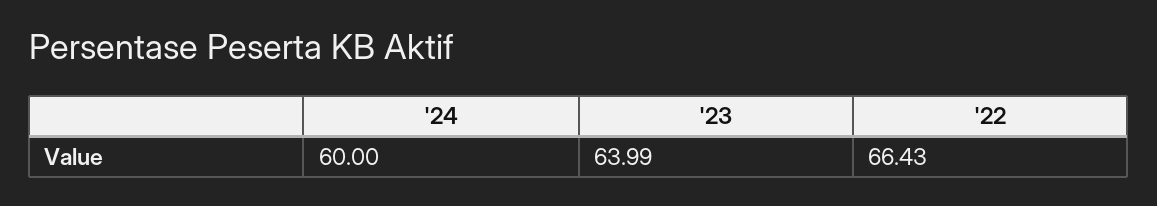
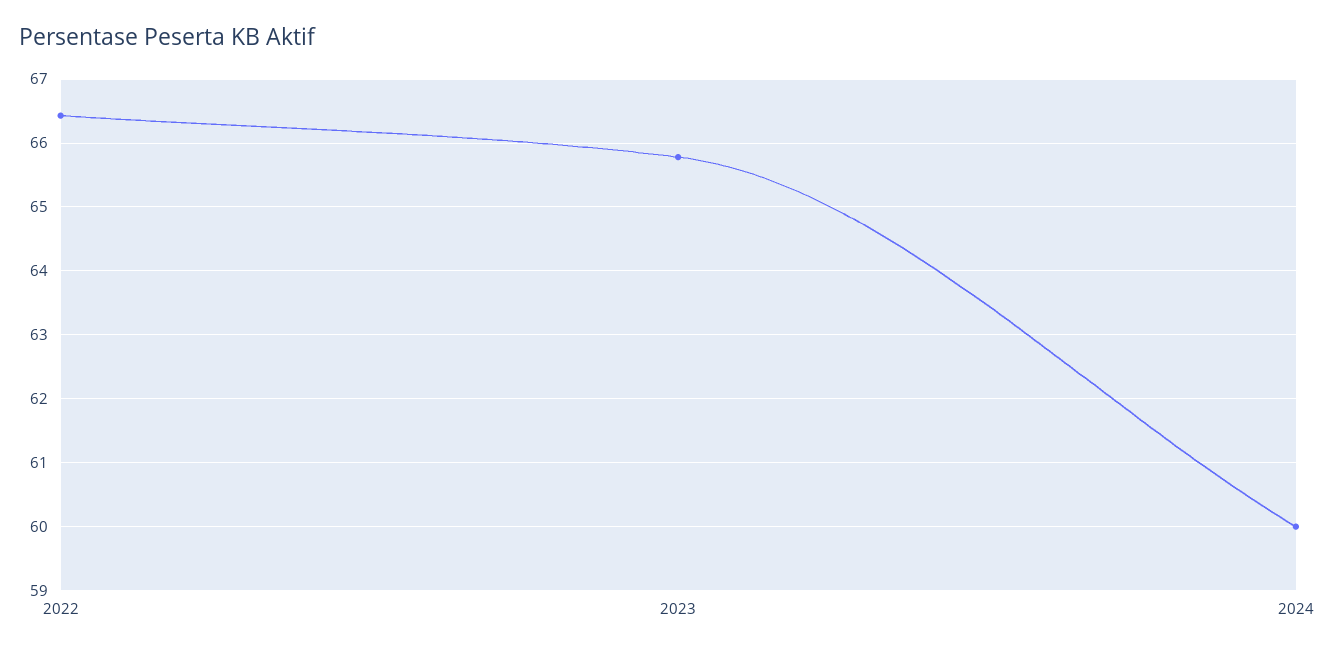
'23: 63.99 -> 65.8

